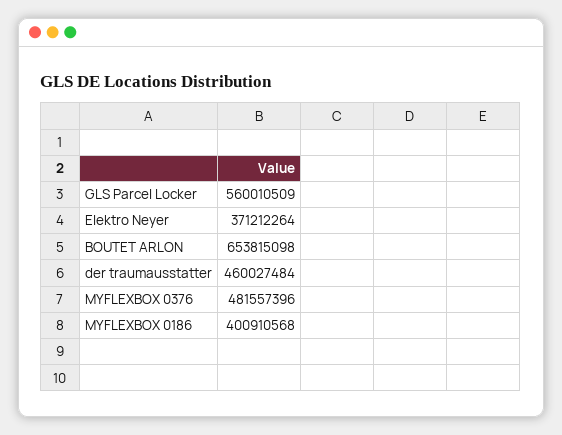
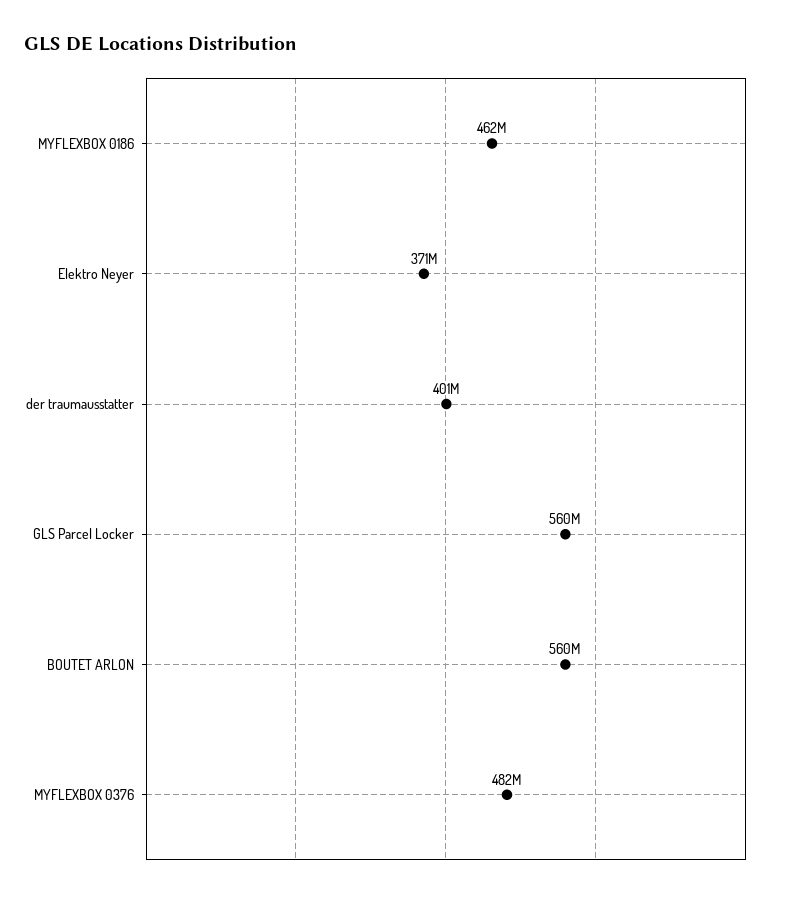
BOUTET ARLON: 653815098 -> 560000000
der traumausstatter: 460027484 -> 401000000
MYFLEXBOX 0186: 400910568 -> 462000000

